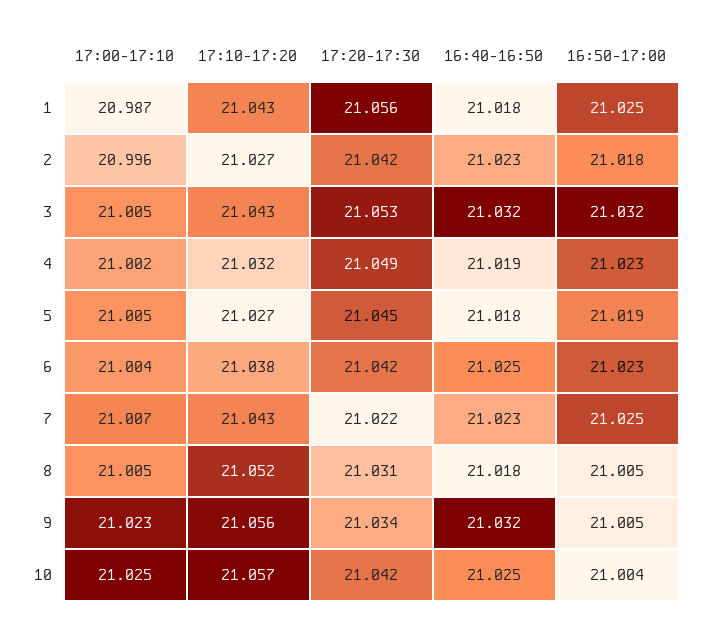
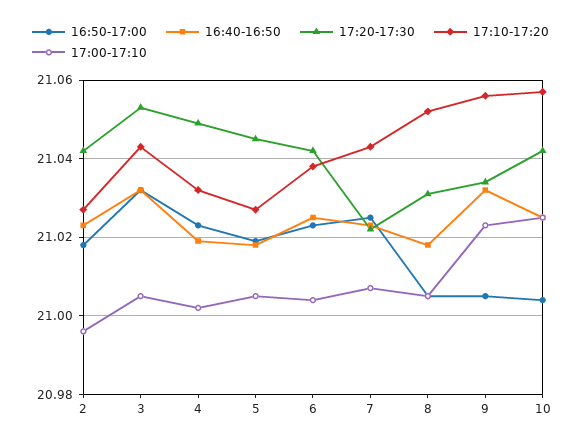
17:00-17:10, 1: 20.987 -> none
17:10-17:20, 1: 21.043 -> none
17:20-17:30, 1: 21.056 -> none
16:40-16:50, 1: 21.018 -> none
16:50-17:00, 1: 21.025 -> none

